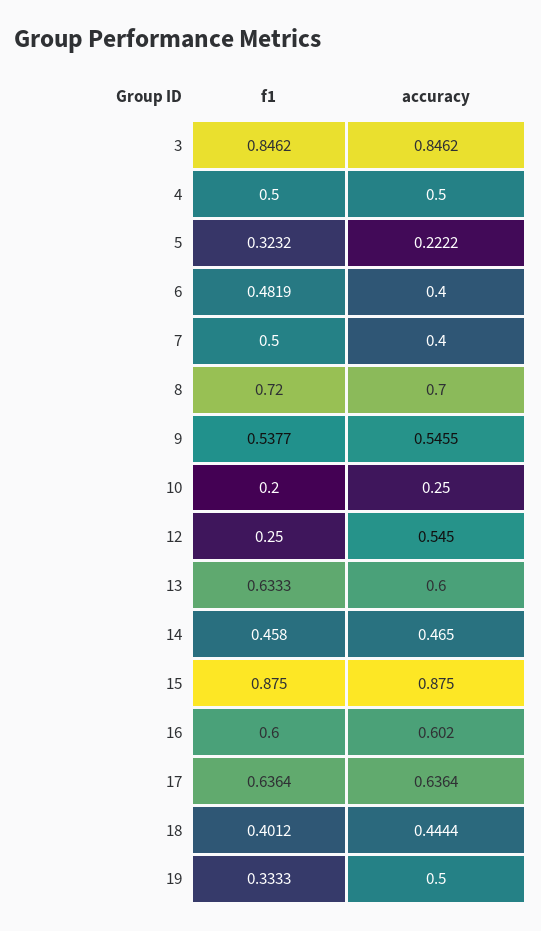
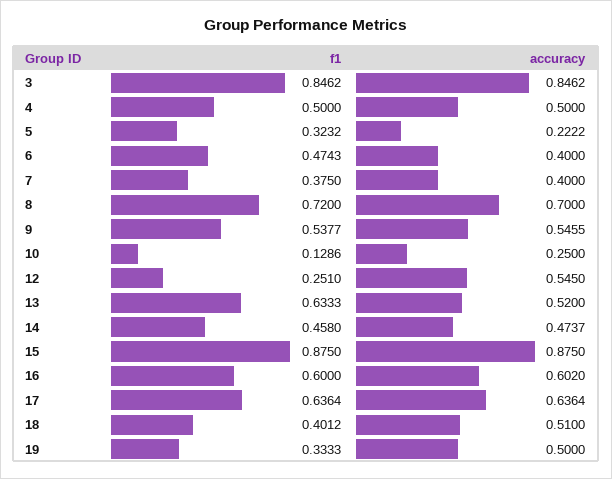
f1, 6: 0.4819 -> 0.4743
f1, 7: 0.5 -> 0.375
f1, 10: 0.2 -> 0.1286
f1, 12: 0.25 -> 0.251
accuracy, 13: 0.6 -> 0.52
accuracy, 14: 0.465 -> 0.4737
accuracy, 18: 0.4444 -> 0.51

